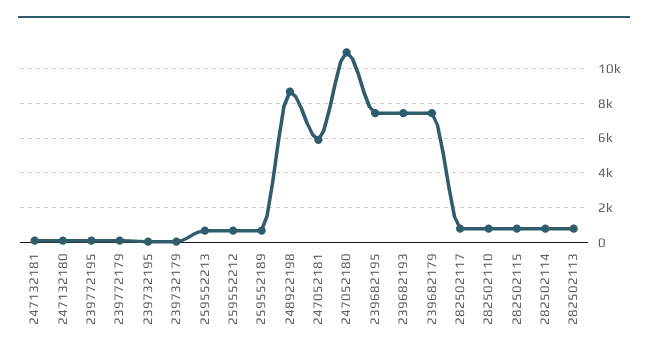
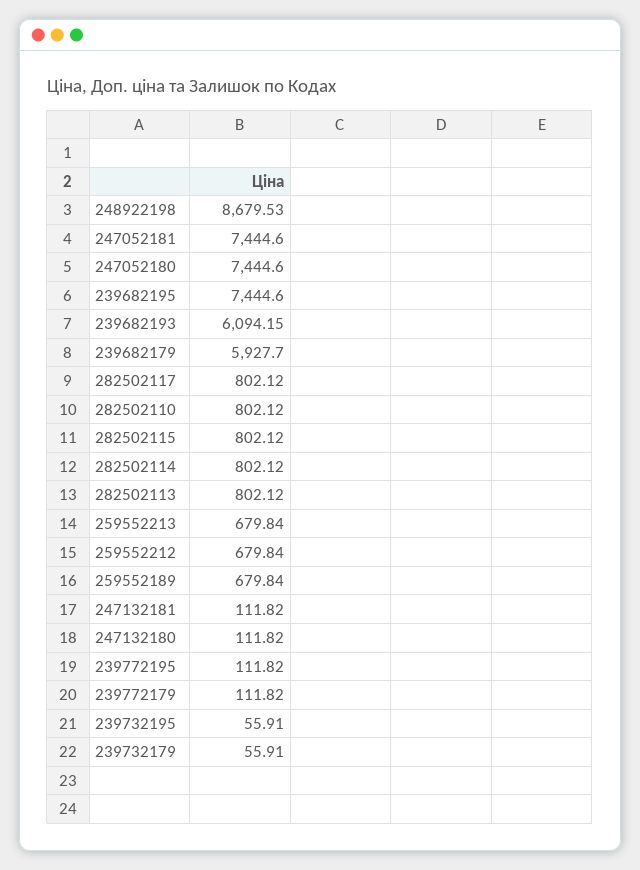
247052181: 6000 -> 7444.6
247052180: 11000 -> 7444.6
239682193: 7500 -> 6094.15
239682179: 7500 -> 5927.7

